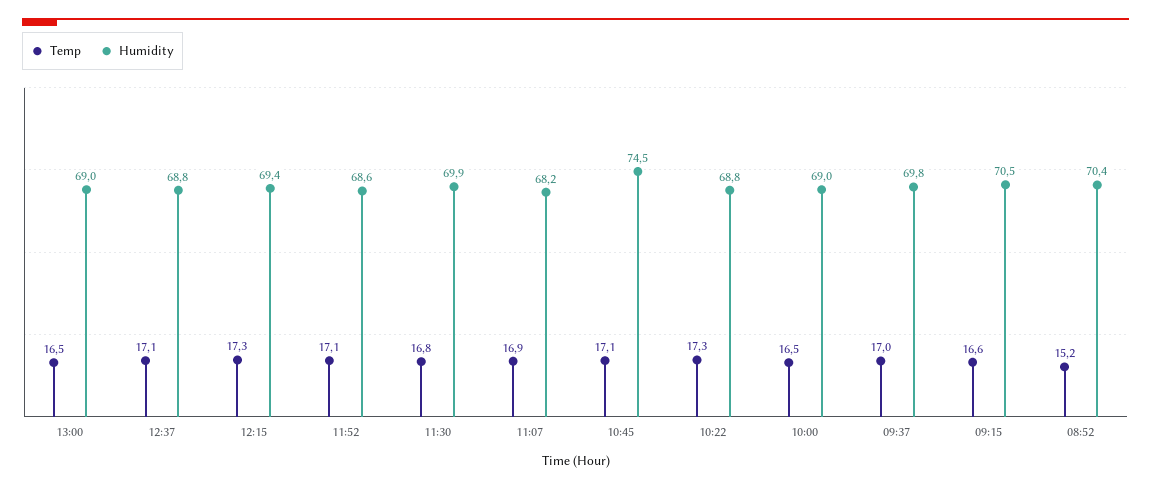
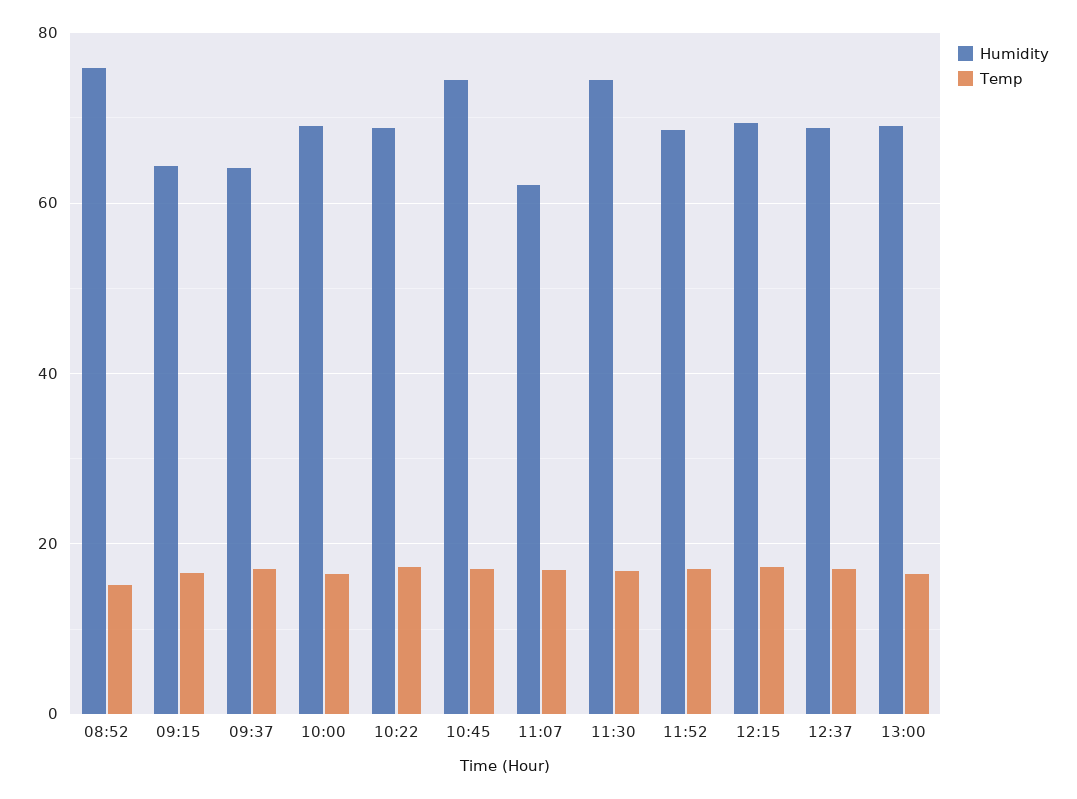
Humidity, 11:30: 69.9 -> 74
Humidity, 11:07: 68.2 -> 62
Humidity, 09:37: 69.8 -> 64
Humidity, 09:15: 70.5 -> 64
Humidity, 08:52: 70.4 -> 76

